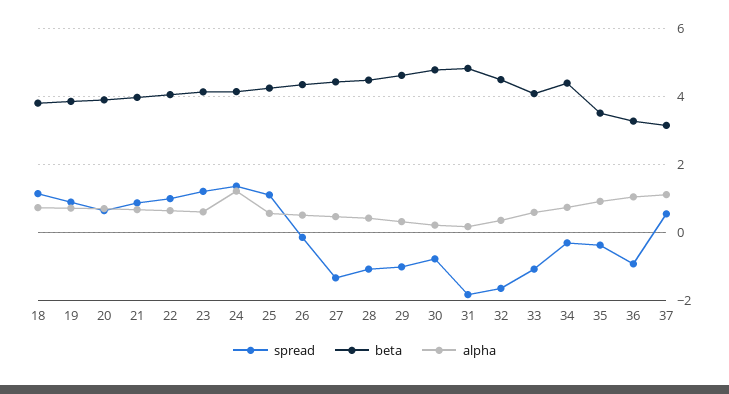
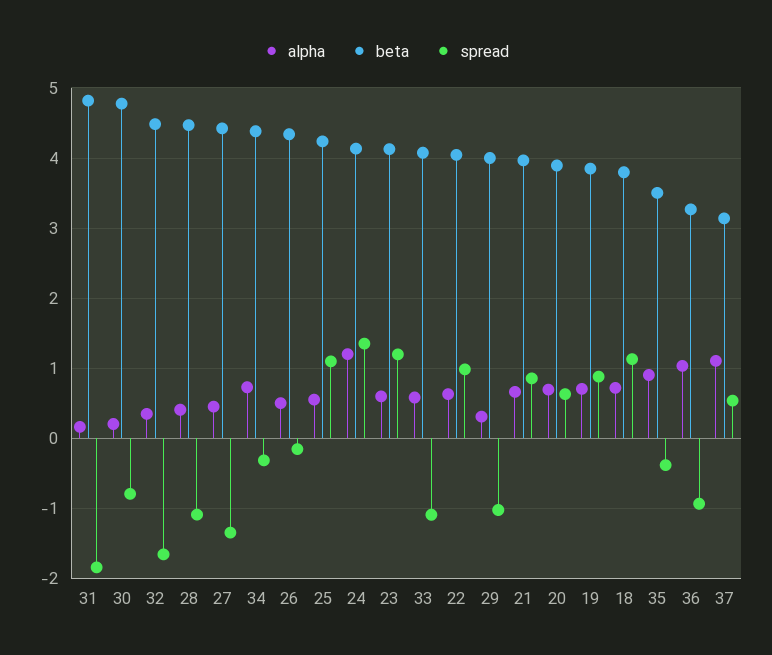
beta, 29: 4.6 -> 4

